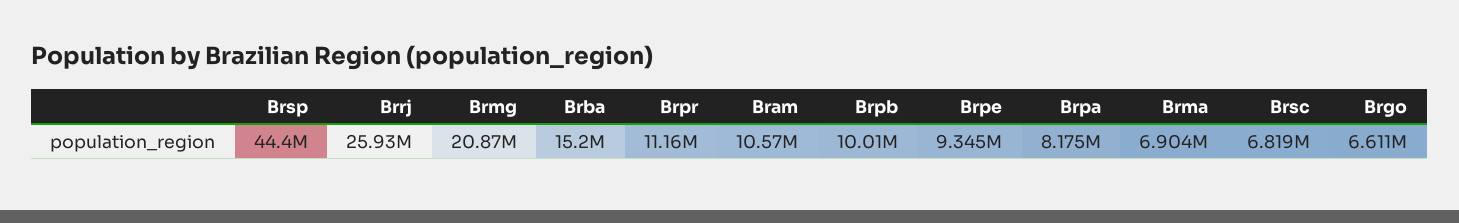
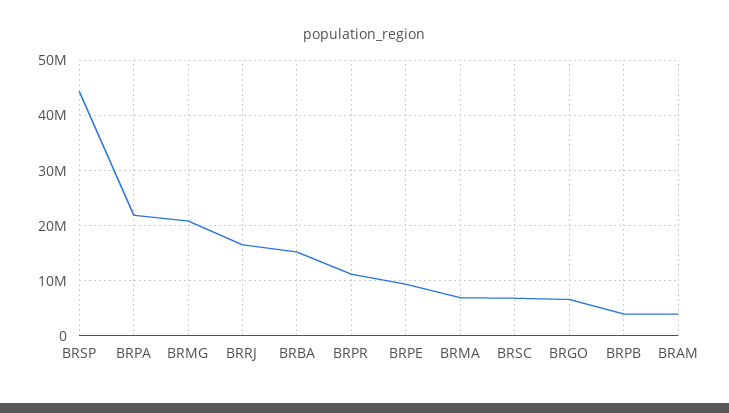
Brrj: 25930000 -> 16000000
Bram: 10570000 -> 4000000
Brpb: 10010000 -> 4000000
Brpa: 8175000 -> 22000000

